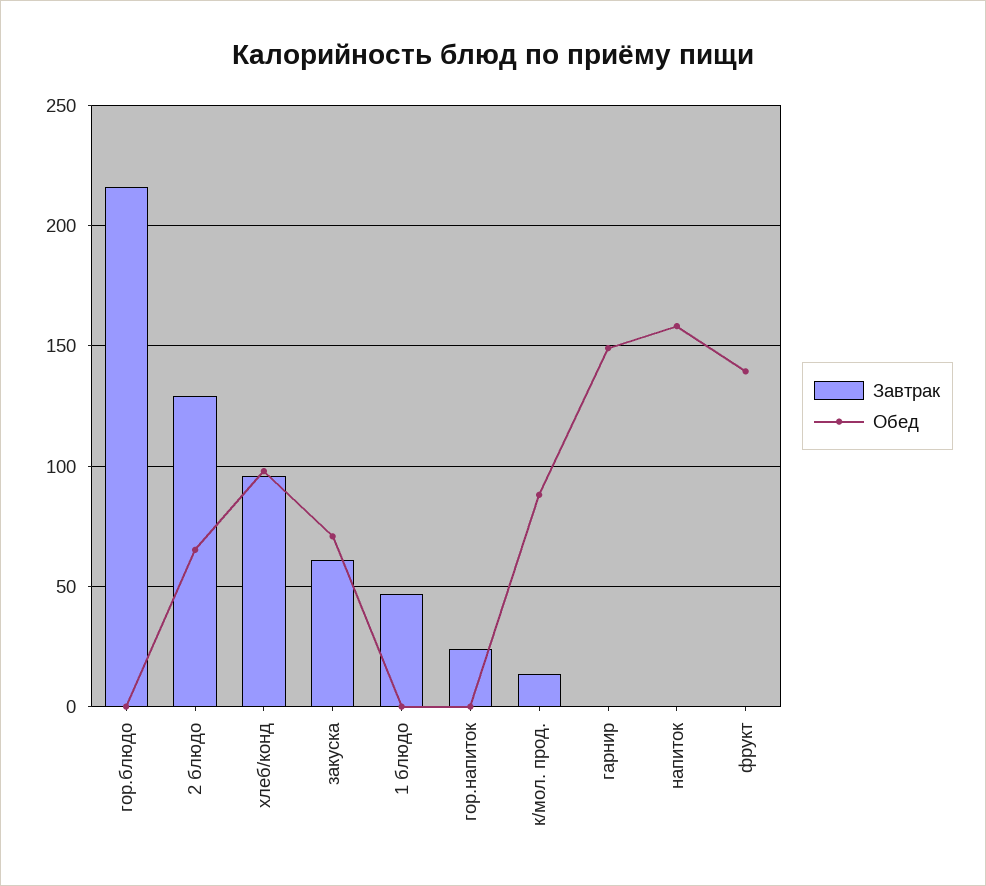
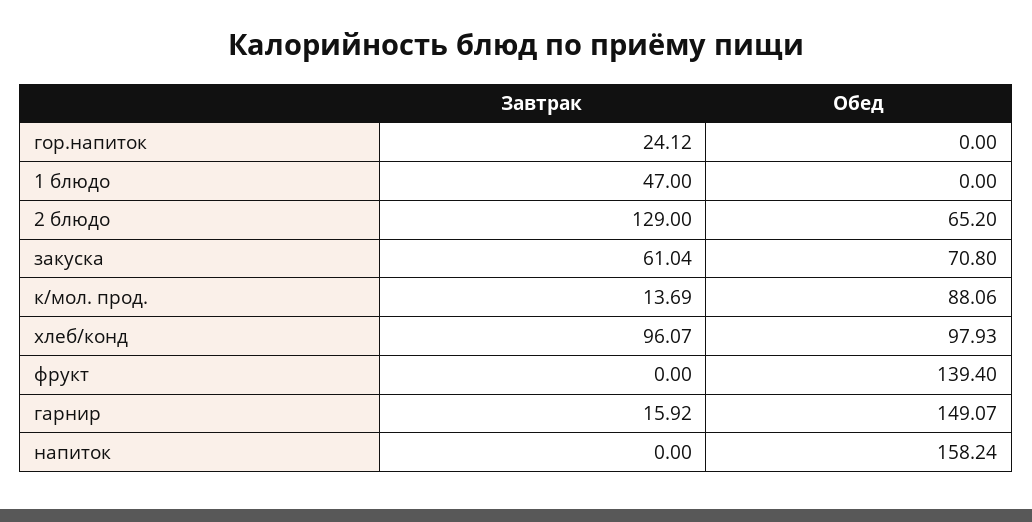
Завтрак, гор.блюдо: 215 -> none
Обед, гор.блюдо: 0 -> none
Завтрак, гарнир: 0 -> 15.92

